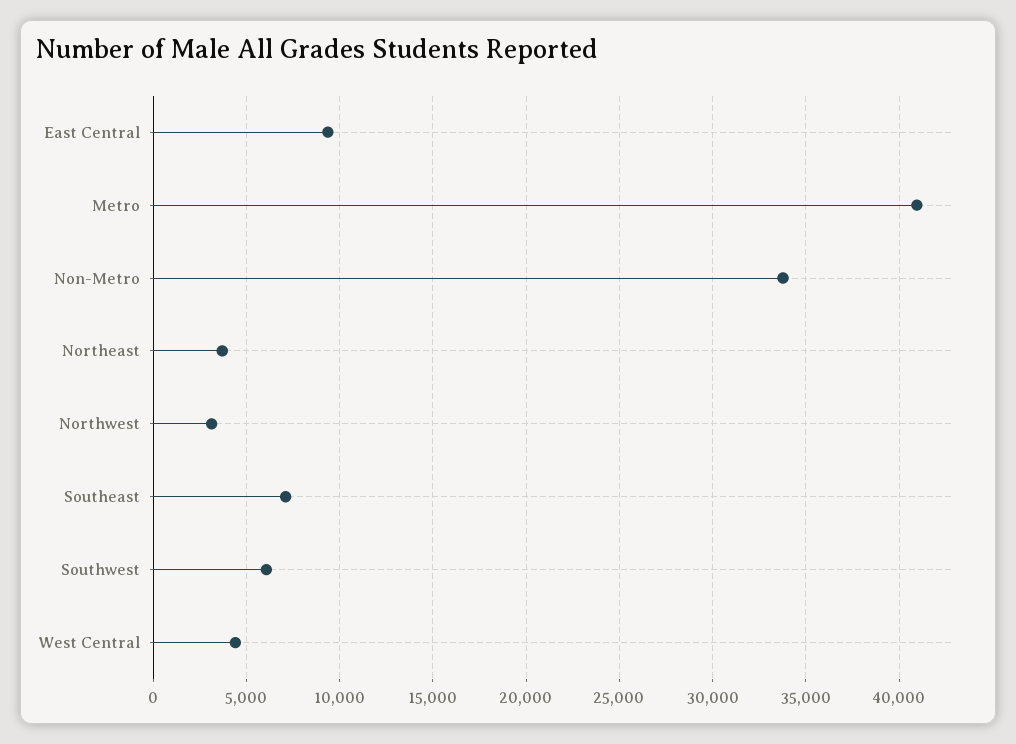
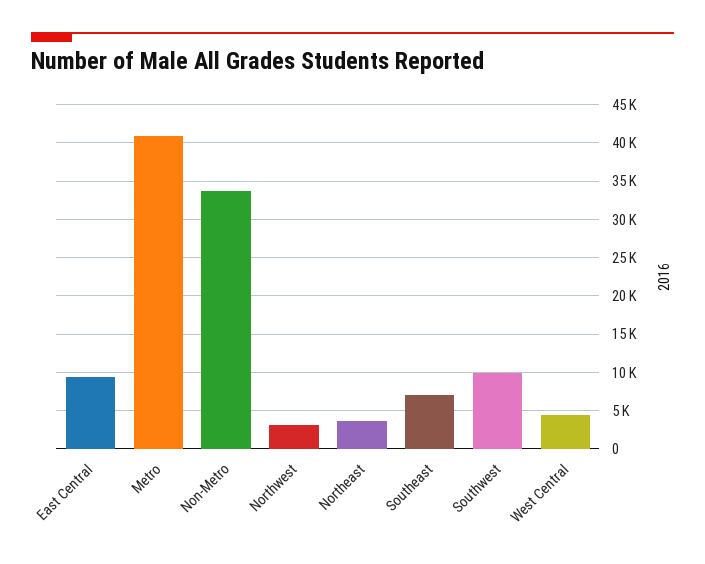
Southwest: 6000 -> 10000

